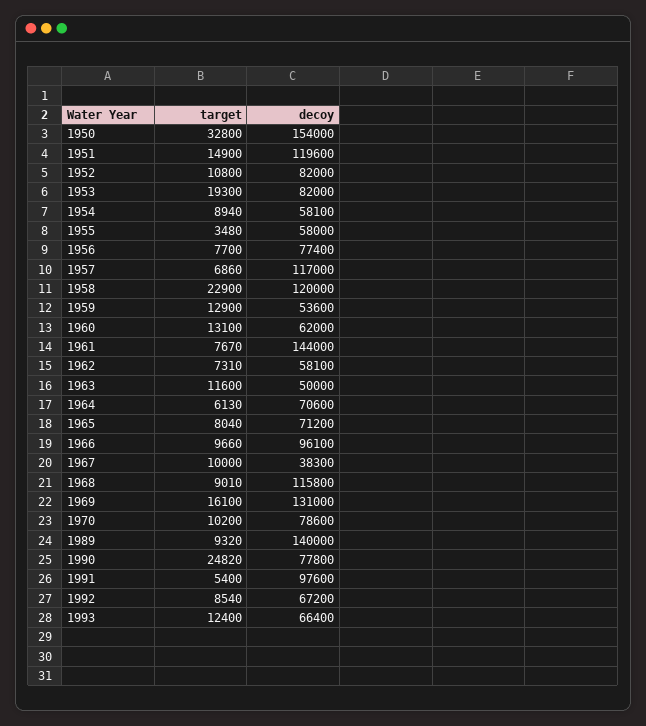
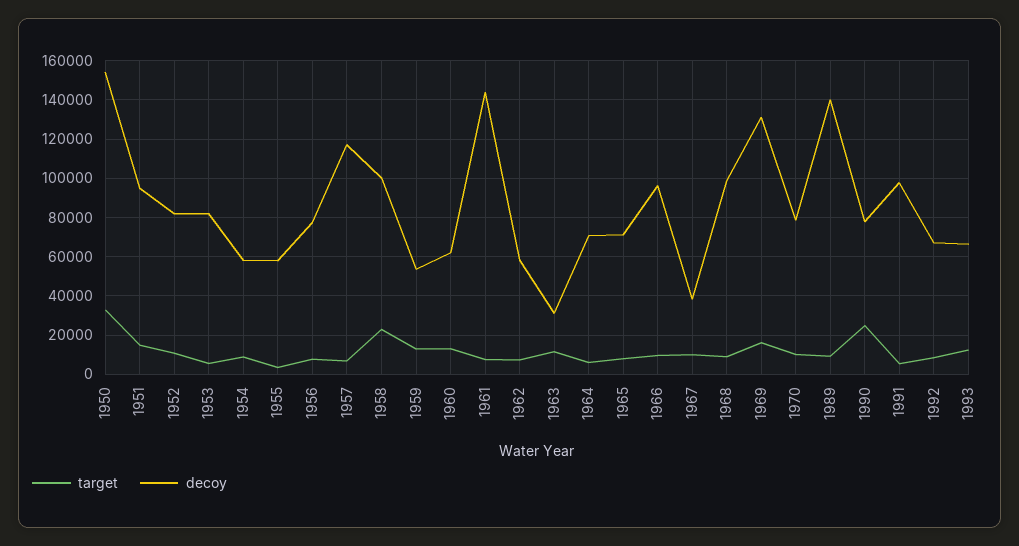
decoy, 1951: 119600 -> 95000
target, 1953: 19300 -> 5000
decoy, 1958: 120000 -> 100000
decoy, 1963: 50000 -> 30000
decoy, 1968: 115800 -> 100000

